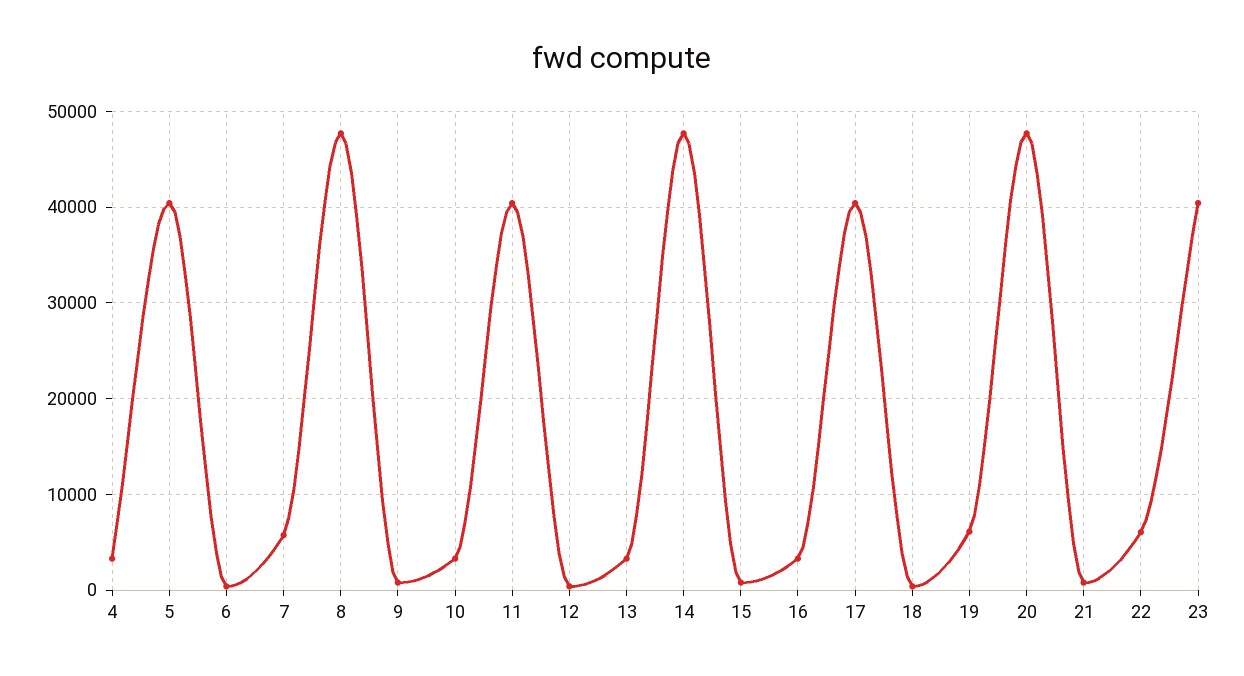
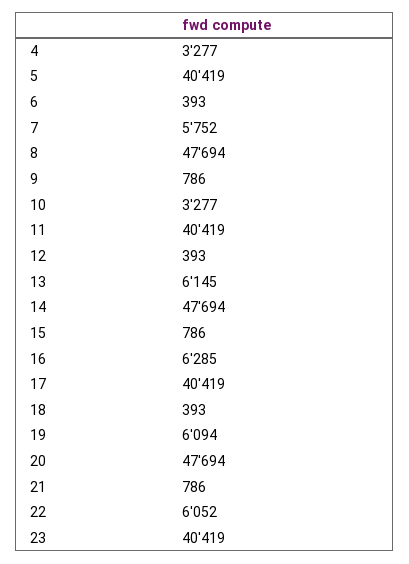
13: 3000 -> 6145
16: 3000 -> 6285

